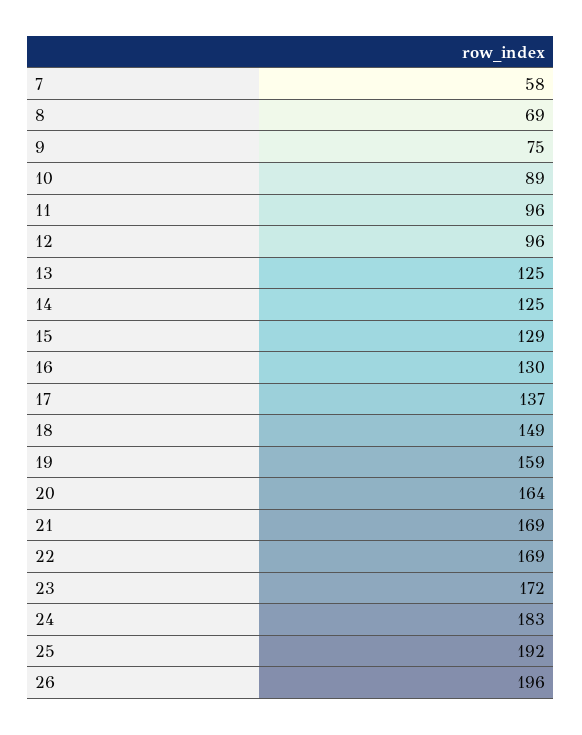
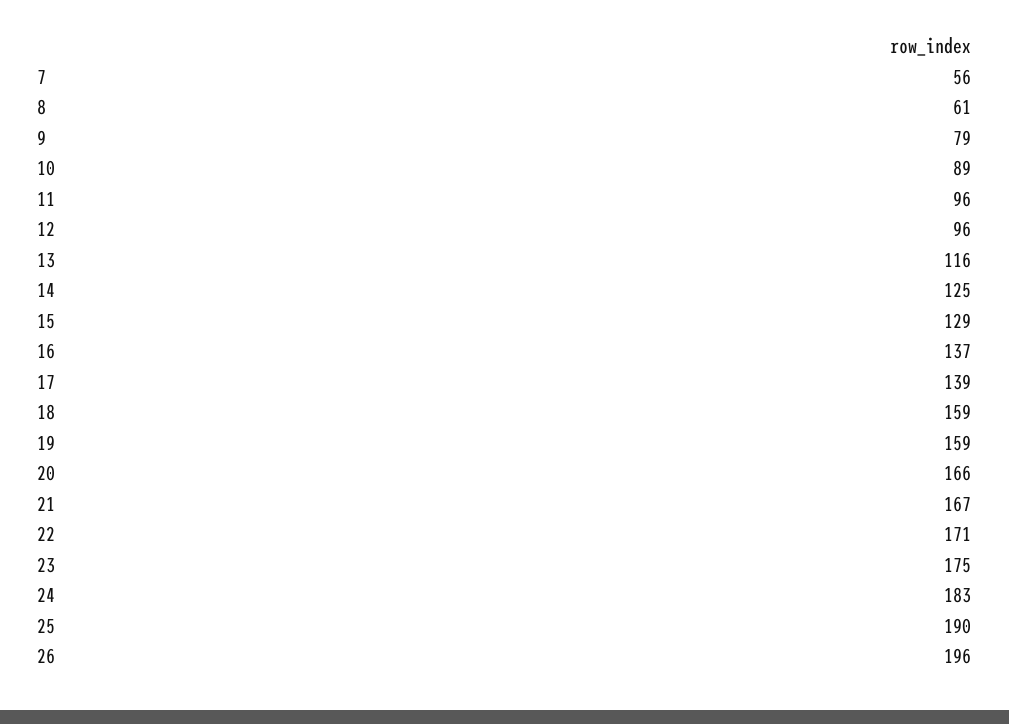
7: 58 -> 56
8: 69 -> 61
9: 75 -> 79
13: 125 -> 116
16: 130 -> 137
17: 137 -> 139
18: 149 -> 159
20: 164 -> 166
21: 169 -> 167
22: 169 -> 171
23: 172 -> 175
25: 192 -> 190

